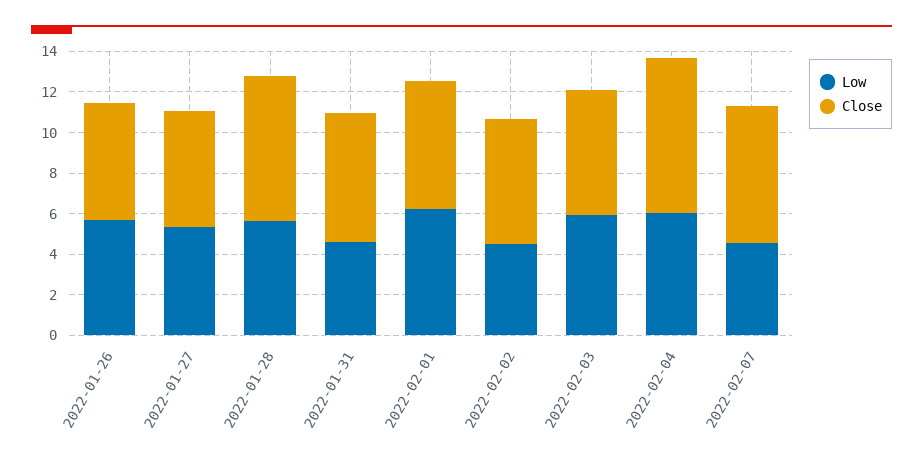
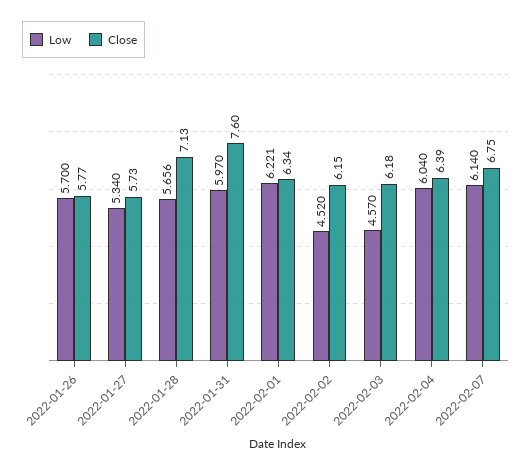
Low, 2022-01-31: 4.5 -> 5.97
Close, 2022-01-31: 6.5 -> 7.6
Low, 2022-02-03: 6 -> 4.57
Close, 2022-02-04: 7.5 -> 6.39
Low, 2022-02-07: 4.5 -> 6.14

